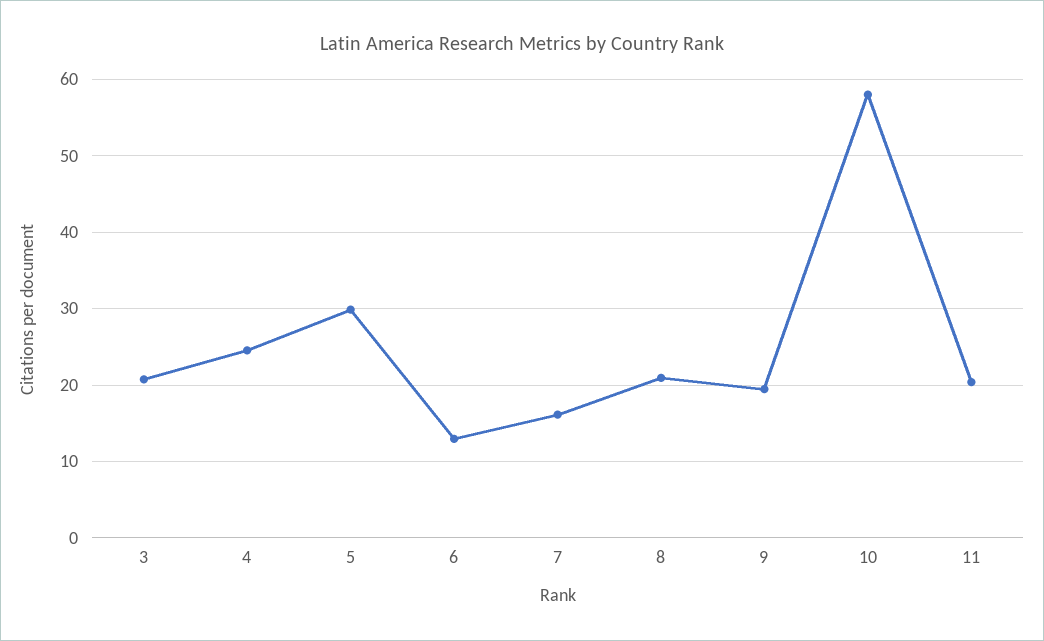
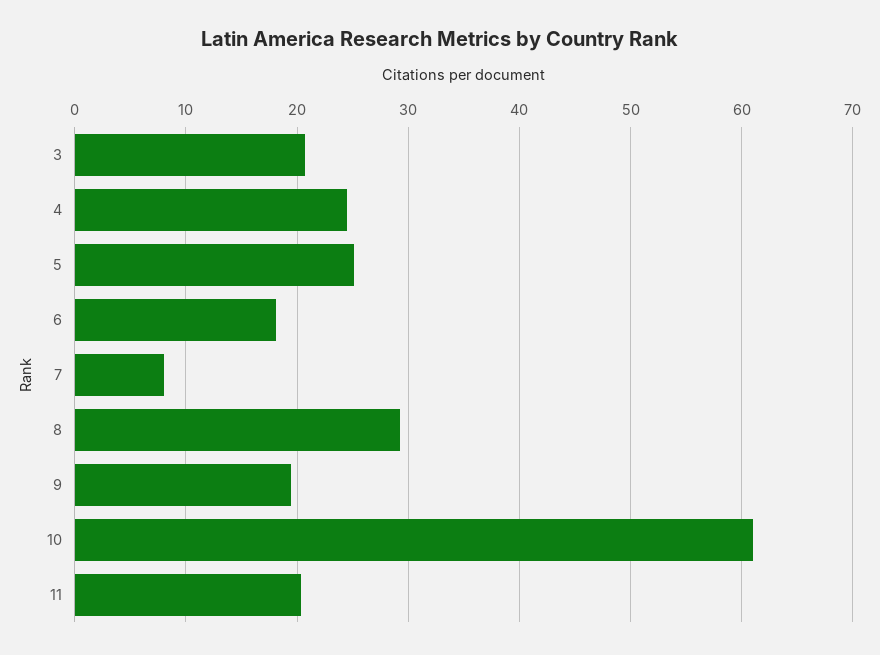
5: 30 -> 25
6: 13 -> 18
7: 16 -> 8
8: 21 -> 29
10: 58 -> 61

